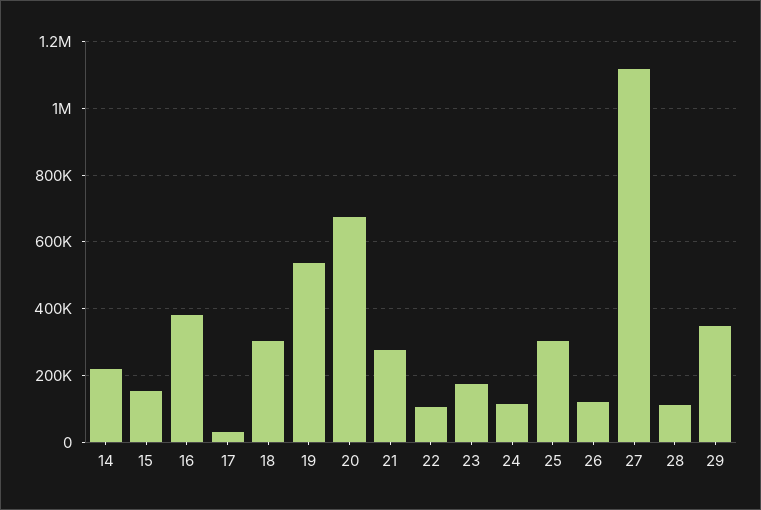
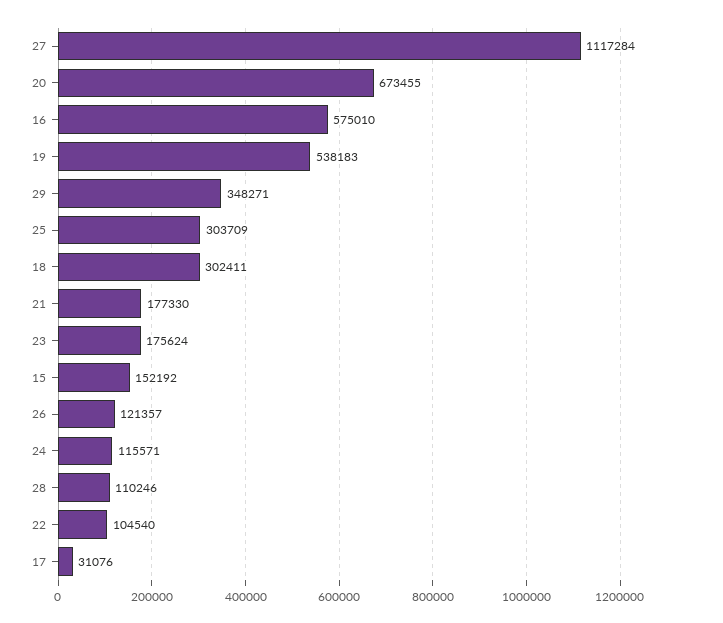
14: 220000 -> none
16: 380000 -> 575010
21: 280000 -> 177330

